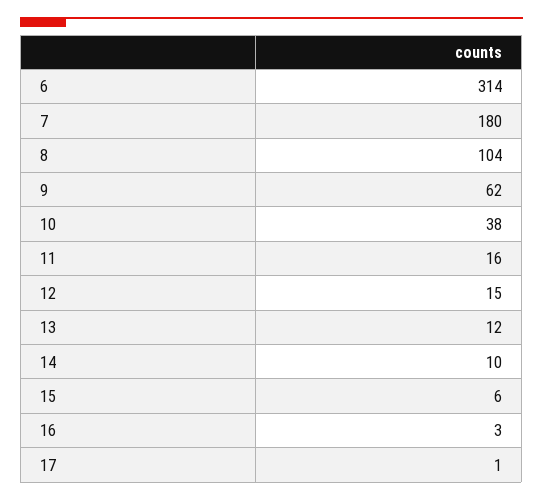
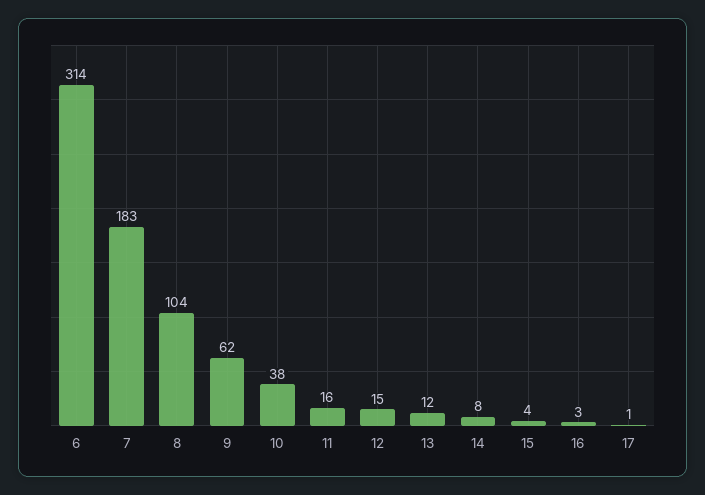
7: 180 -> 183
14: 10 -> 8
15: 6 -> 4

